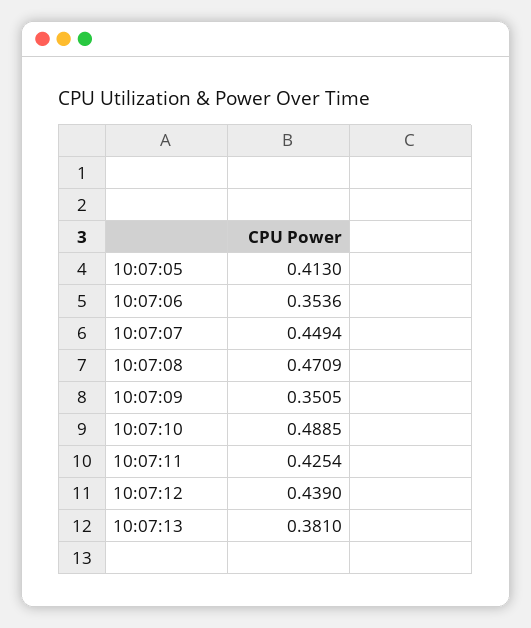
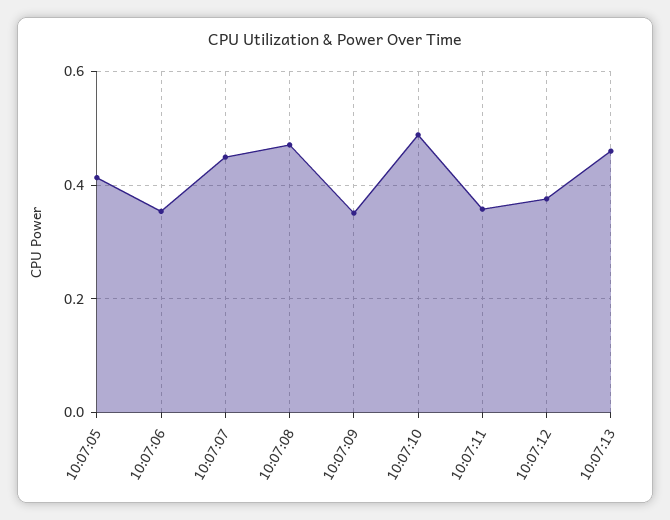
10:07:11: 0.4254 -> 0.36
10:07:12: 0.439 -> 0.38
10:07:13: 0.381 -> 0.46

